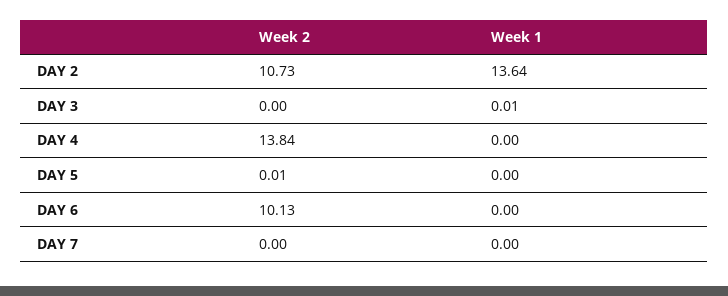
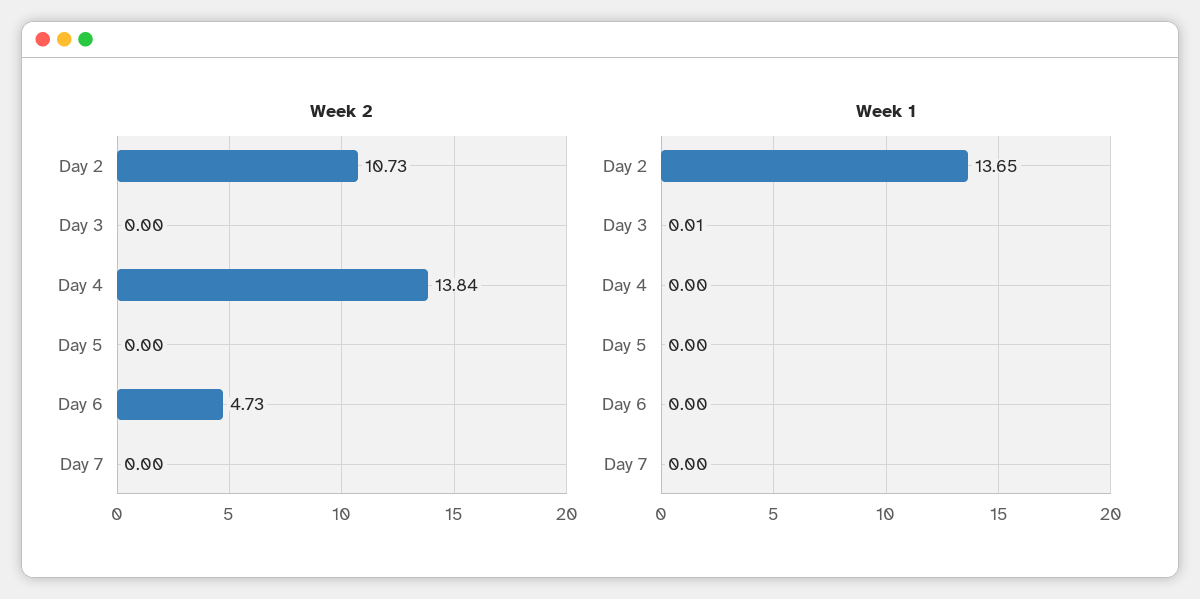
Week 1, DAY 2: 13.64 -> 13.65
Week 2, DAY 5: 0.01 -> 0
Week 2, DAY 6: 10.13 -> 4.73

